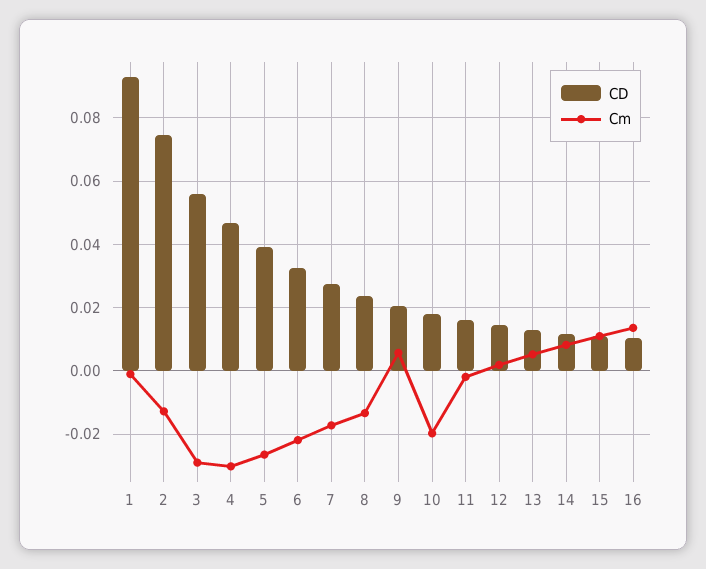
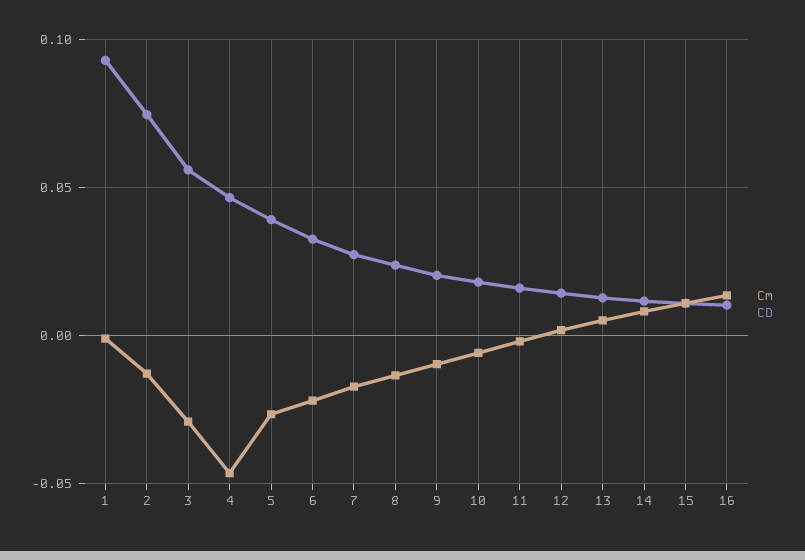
Cm, 4: -0.03 -> -0.045
Cm, 9: 0.006 -> -0.01
Cm, 10: -0.02 -> -0.005

